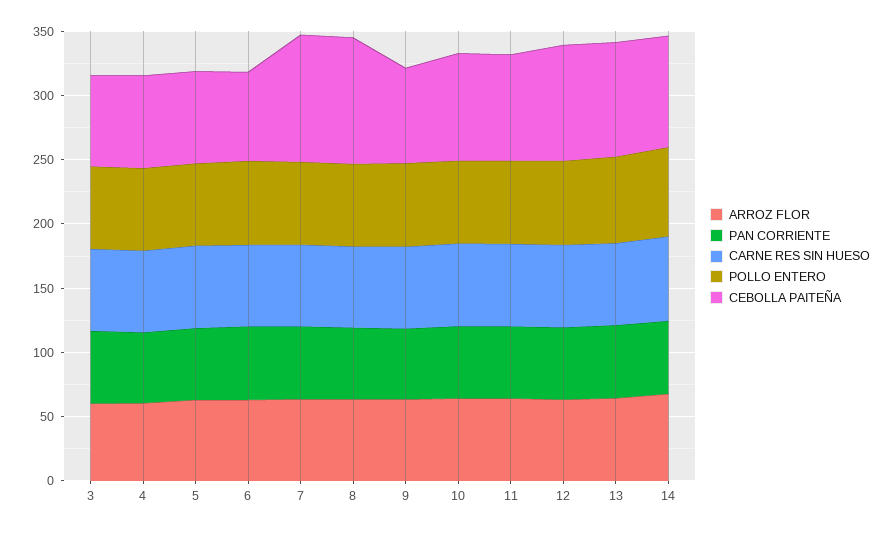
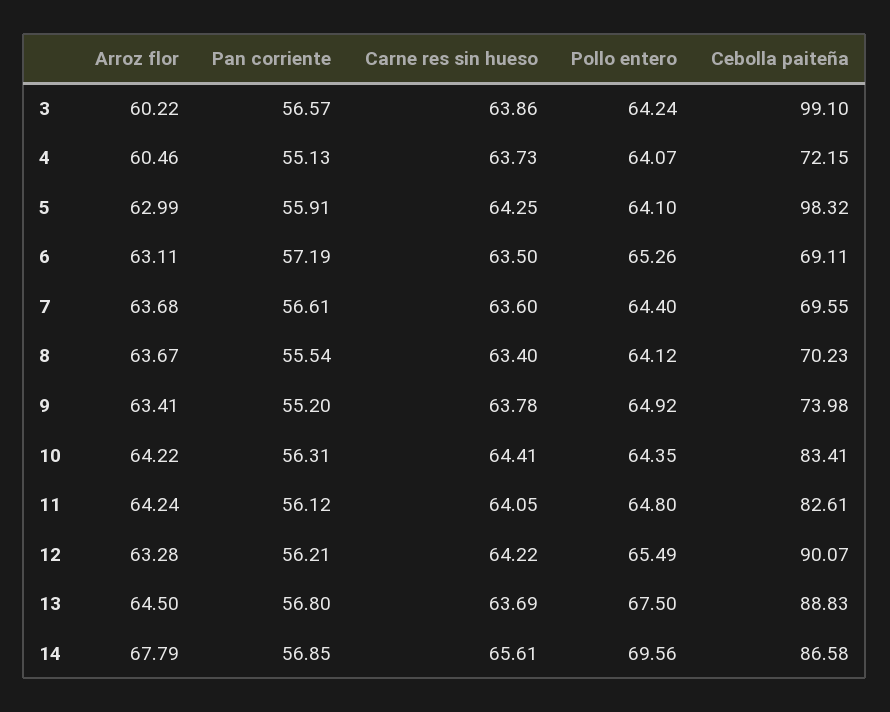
CEBOLLA PAITEÑA, 3: 70 -> 99.1
CEBOLLA PAITEÑA, 5: 70 -> 98.32
CEBOLLA PAITEÑA, 7: 100 -> 69.55
CEBOLLA PAITEÑA, 8: 100 -> 70.23

